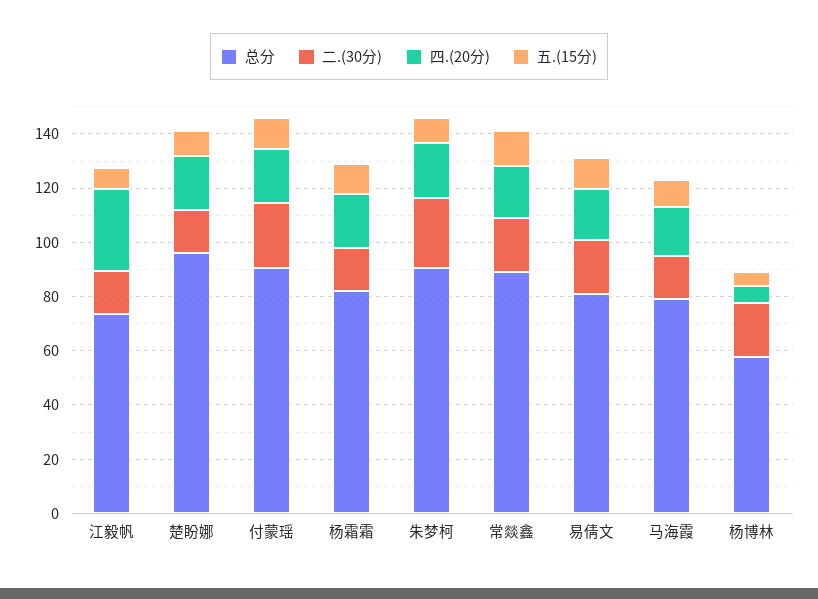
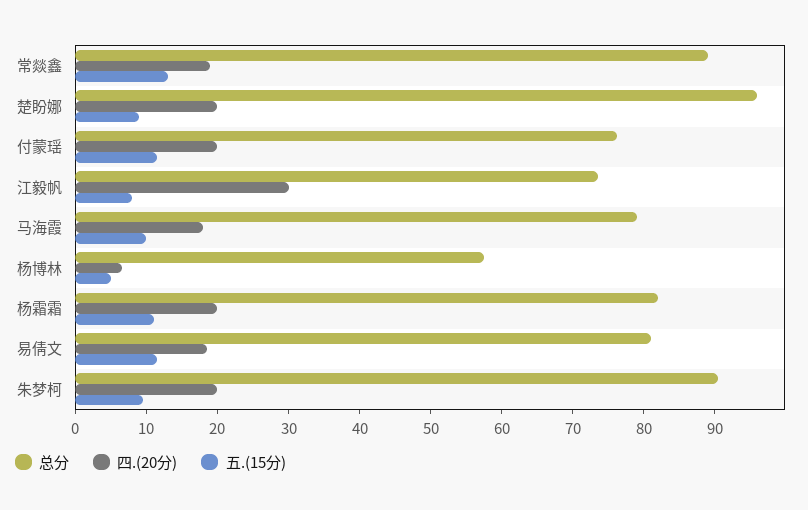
二.(30分), 江毅帆: 15 -> none
二.(30分), 楚盼娜: 15 -> none
总分, 付蒙瑶: 90 -> 76
二.(30分), 付蒙瑶: 25 -> none
二.(30分), 杨霜霜: 15 -> none
二.(30分), 朱梦柯: 25 -> none
二.(30分), 常燚鑫: 20 -> none
二.(30分), 易倩文: 20 -> none
二.(30分), 马海霞: 15 -> none
二.(30分), 杨博林: 20 -> none

